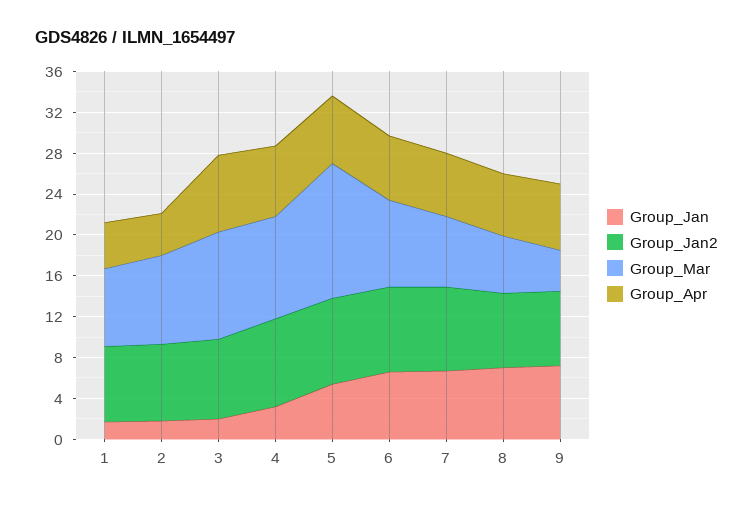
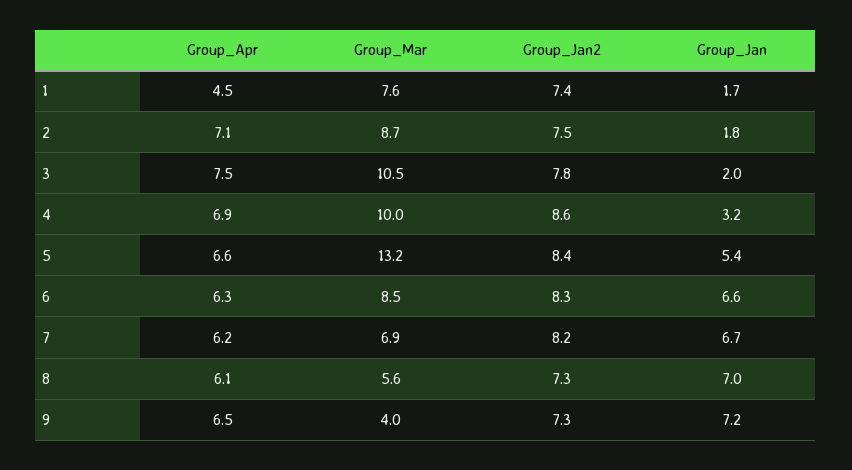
Group_Apr, 2: 4 -> 7.1

